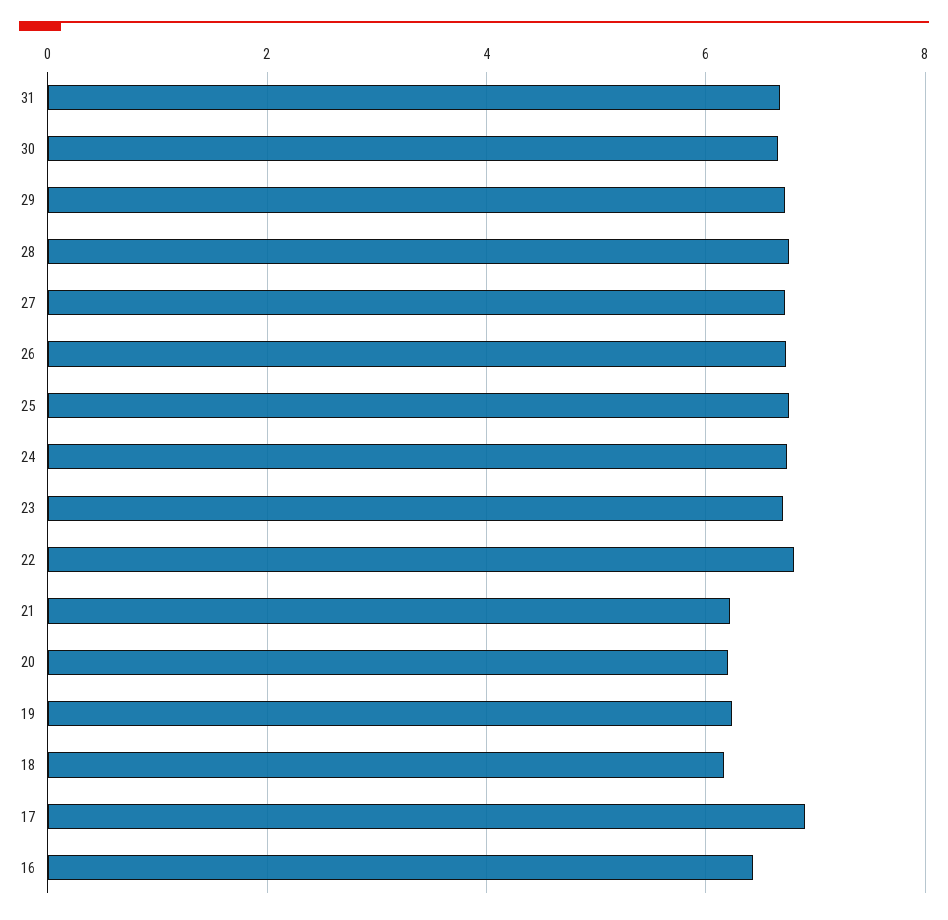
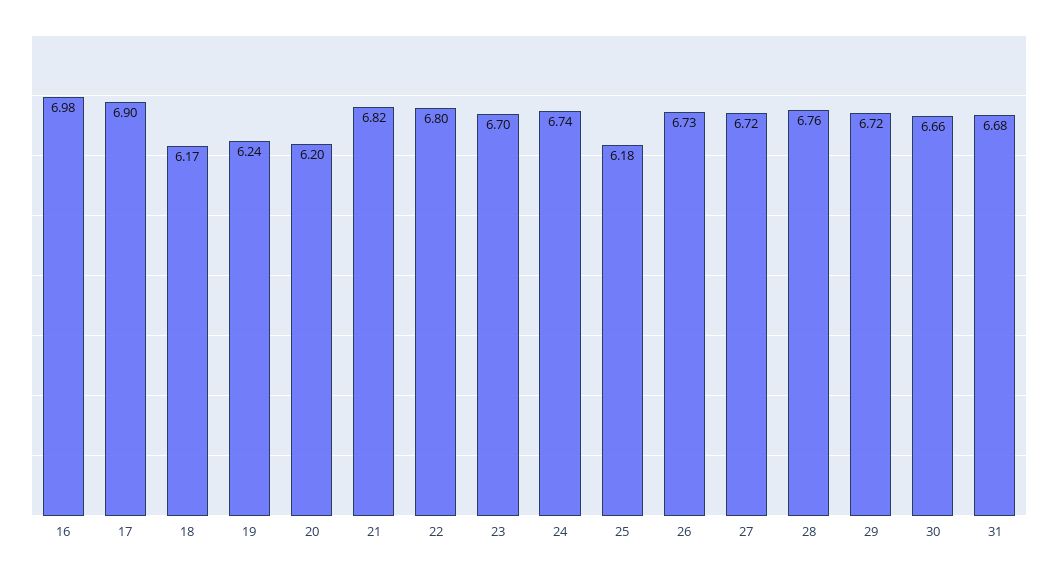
25: 6.8 -> 6.18
21: 6.2 -> 6.82
16: 6.4 -> 6.98

